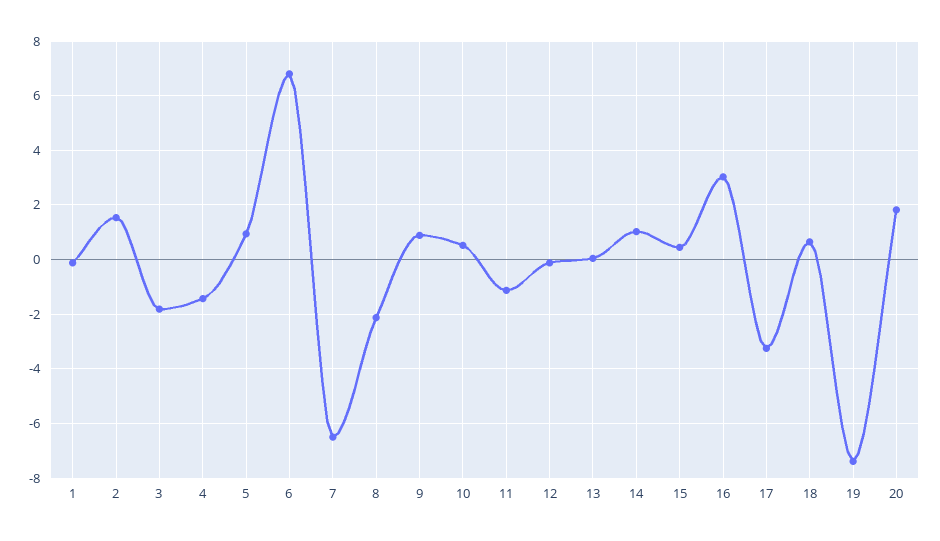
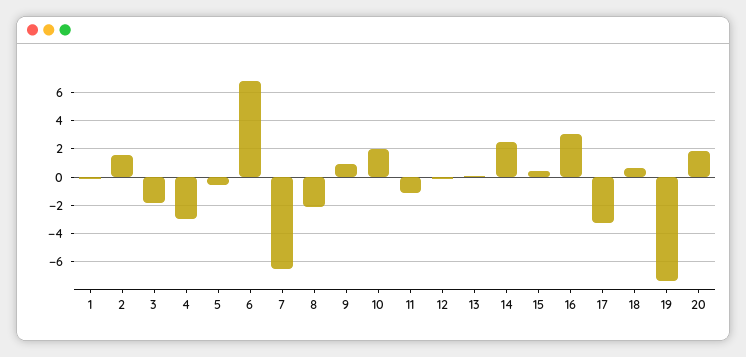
4: -1.5 -> -3
5: 1 -> -0.5
10: 0.5 -> 2
14: 1 -> 2.5

